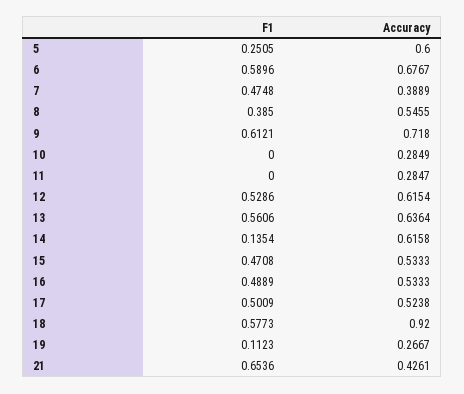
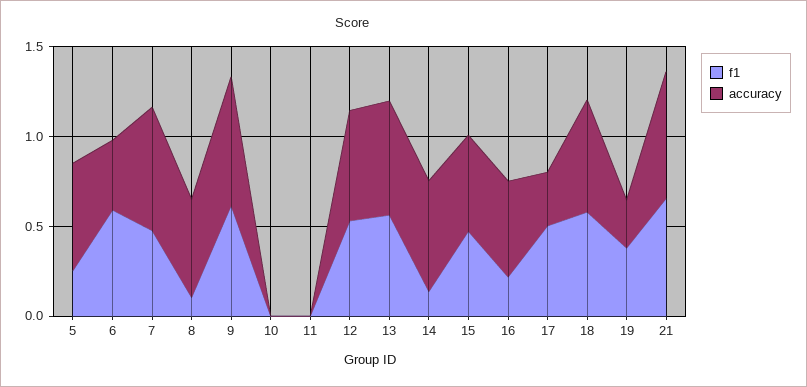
Accuracy, 6: 0.6767 -> 0.4
Accuracy, 7: 0.3889 -> 0.7
F1, 8: 0.385 -> 0.1
Accuracy, 10: 0.2849 -> 0
Accuracy, 11: 0.2847 -> 0
F1, 16: 0.4889 -> 0.2
Accuracy, 17: 0.5238 -> 0.3
Accuracy, 18: 0.92 -> 0.6
F1, 19: 0.1123 -> 0.4
Accuracy, 21: 0.4261 -> 0.7

